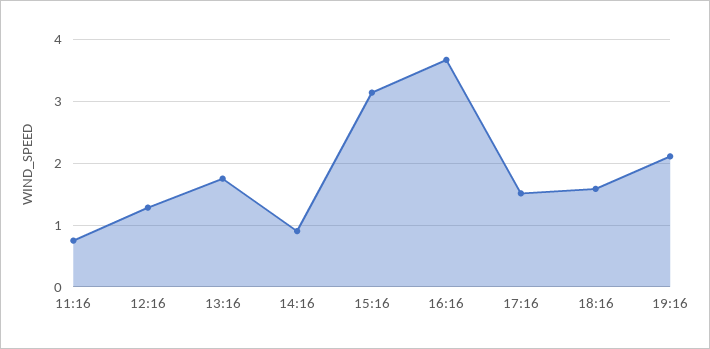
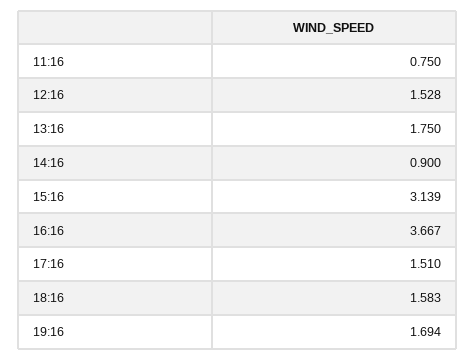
12:16: 1.3 -> 1.528
19:16: 2.1 -> 1.694

